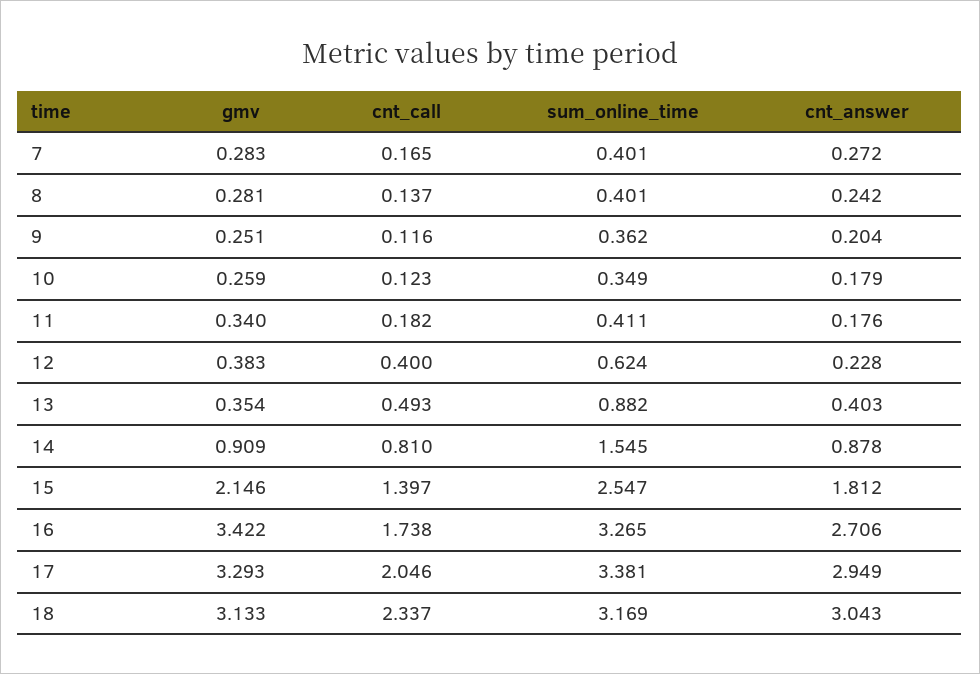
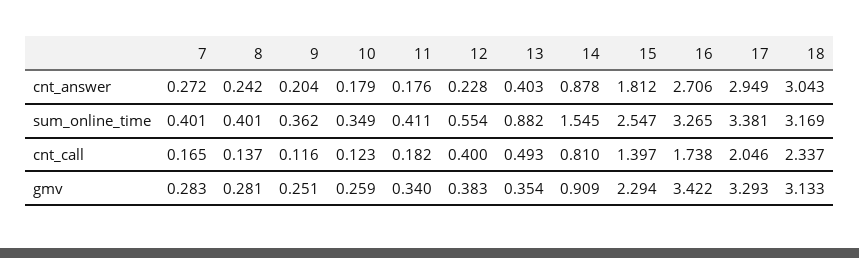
sum_online_time, 12: 0.624 -> 0.554
gmv, 15: 2.146 -> 2.294

